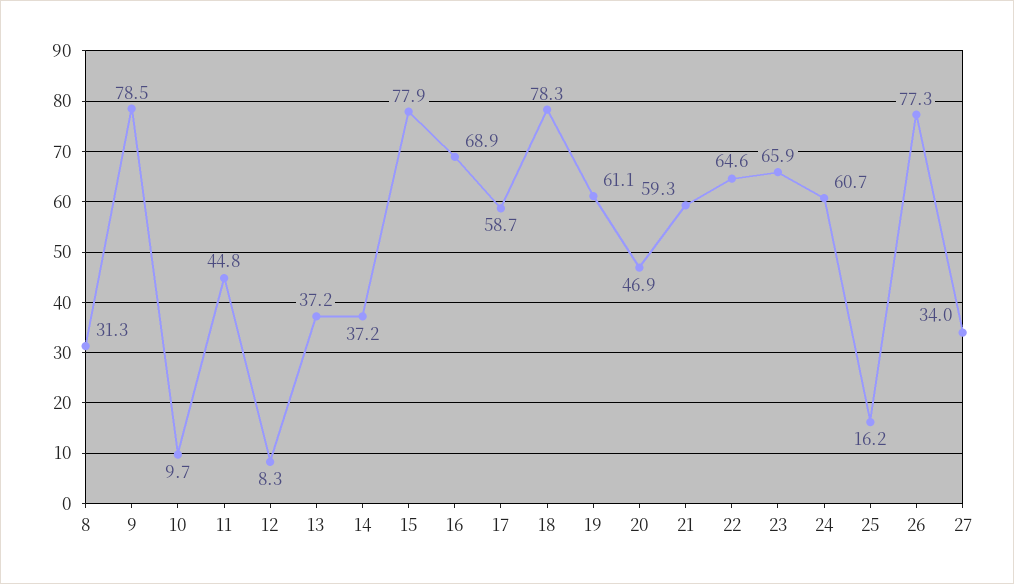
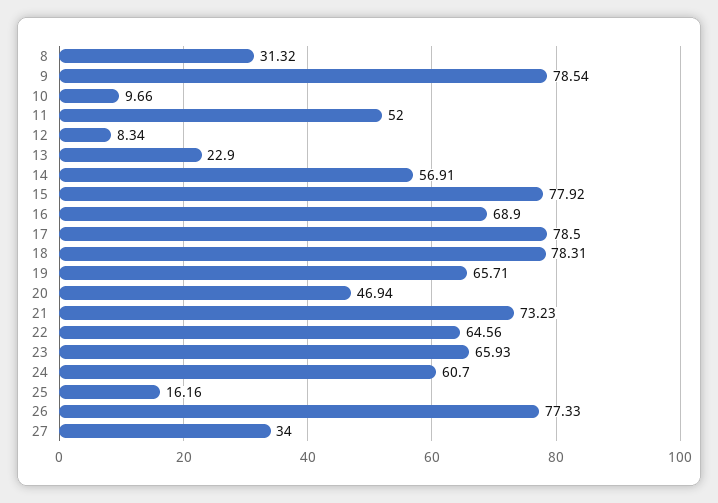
11: 44.8 -> 52
13: 37.2 -> 22.9
14: 37.2 -> 56.91
17: 58.7 -> 78.5
19: 61.1 -> 65.71
21: 59.3 -> 73.23

